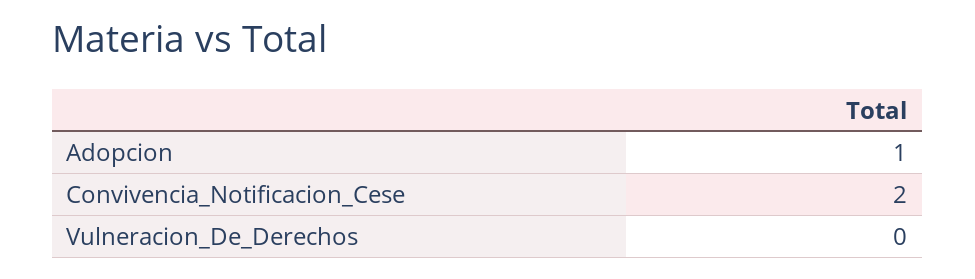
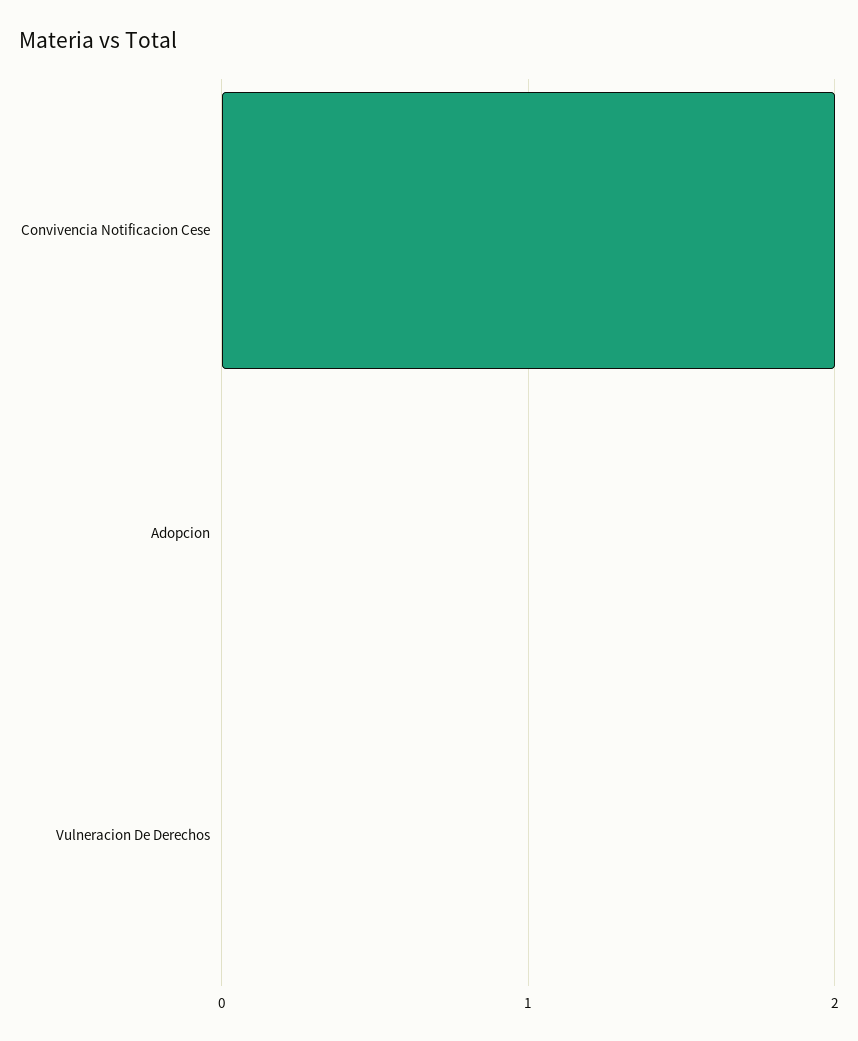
Adopcion: 1 -> 0

